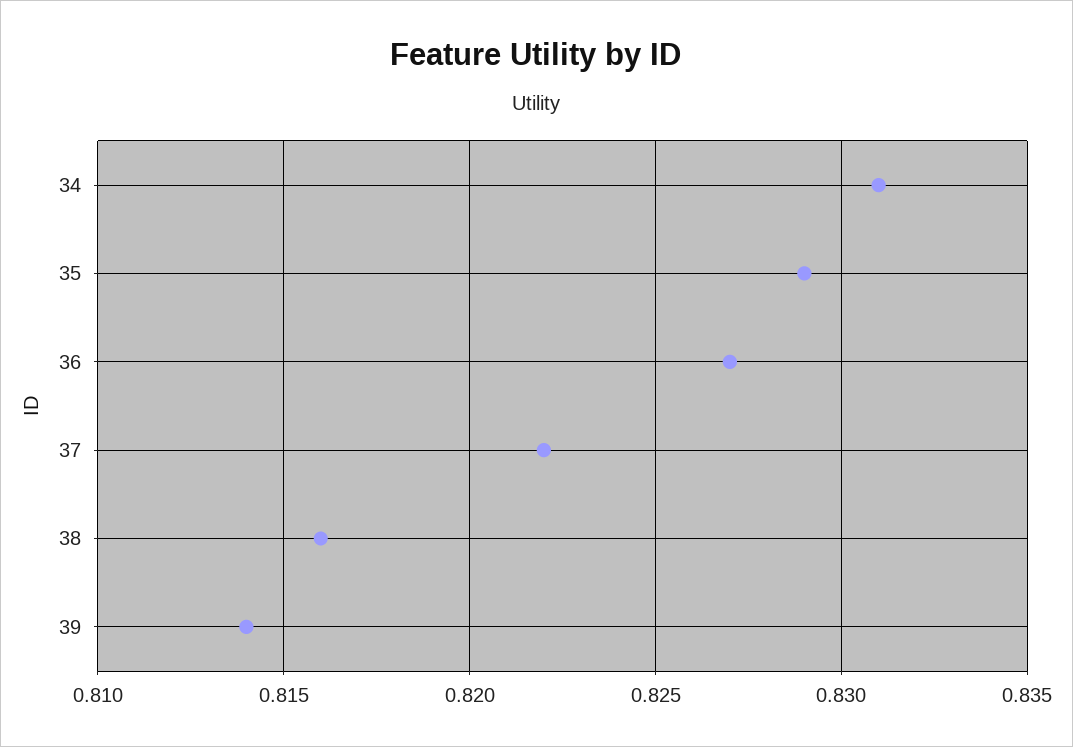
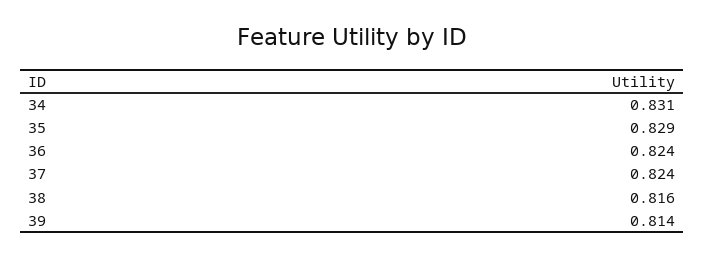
36: 0.827 -> 0.824
37: 0.822 -> 0.824

